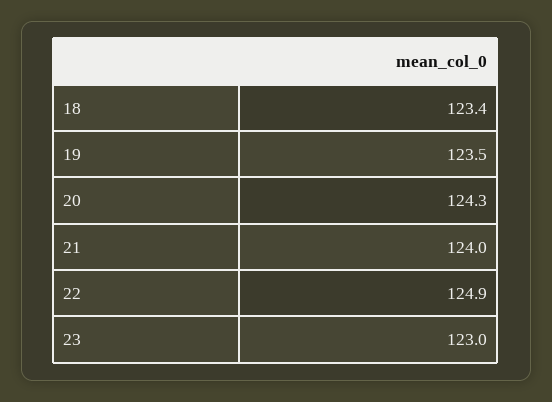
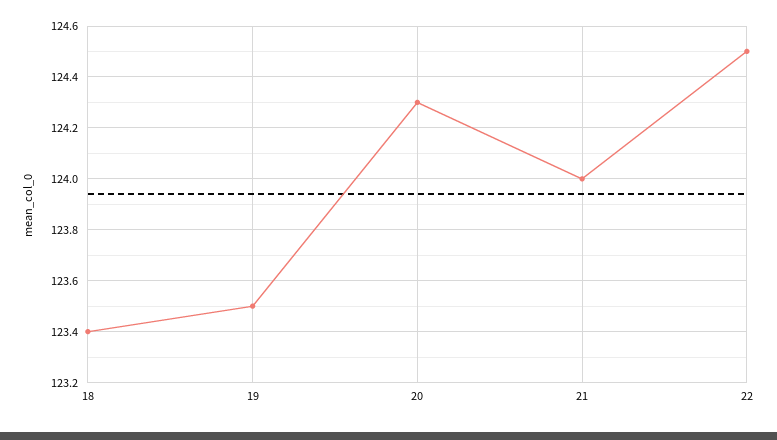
22: 124.9 -> 124.5
23: 123 -> none

